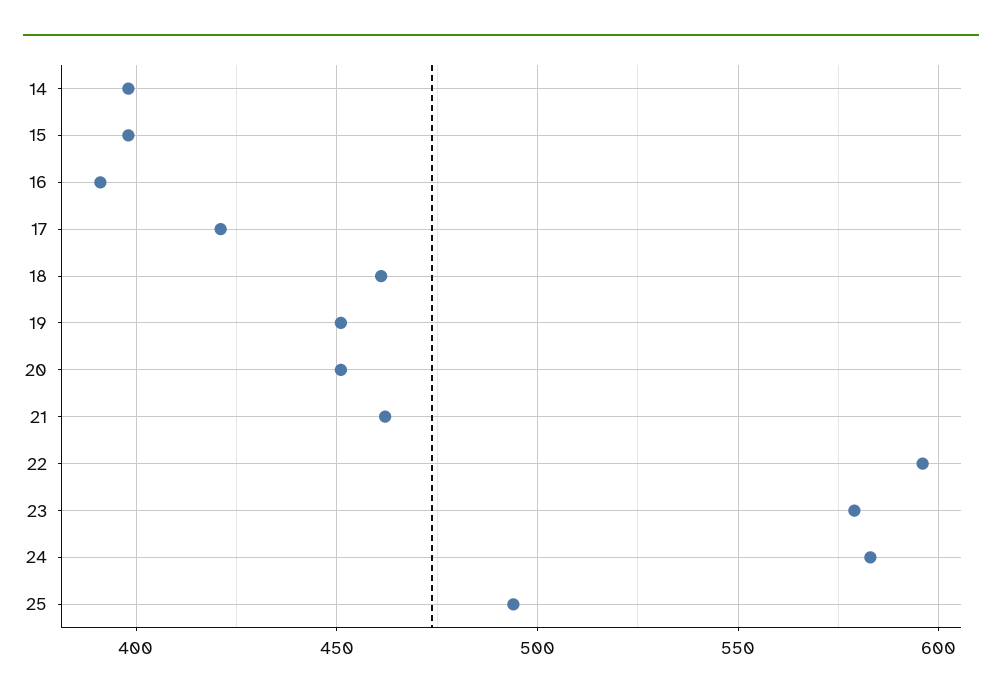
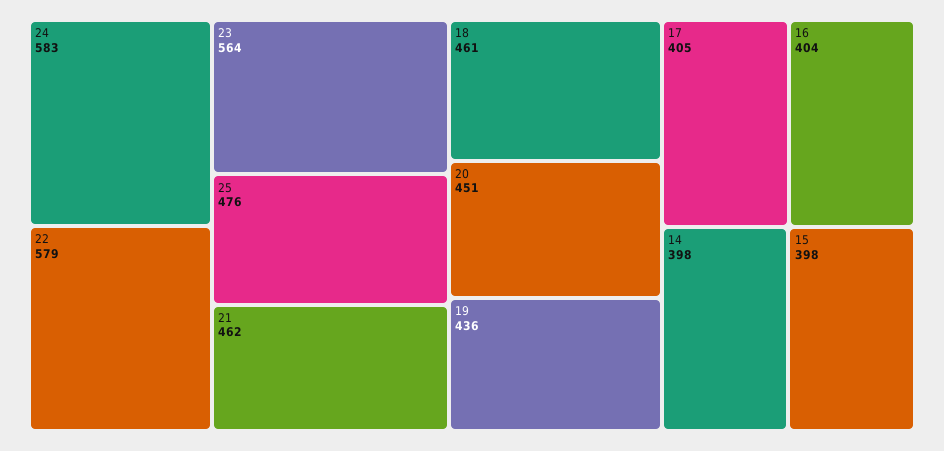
16: 390 -> 404
17: 420 -> 405
19: 450 -> 436
22: 595 -> 579
23: 580 -> 564
25: 495 -> 476

